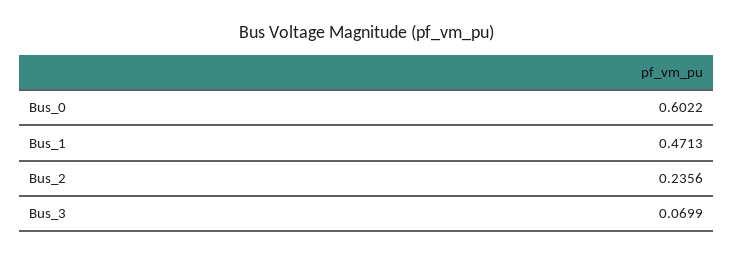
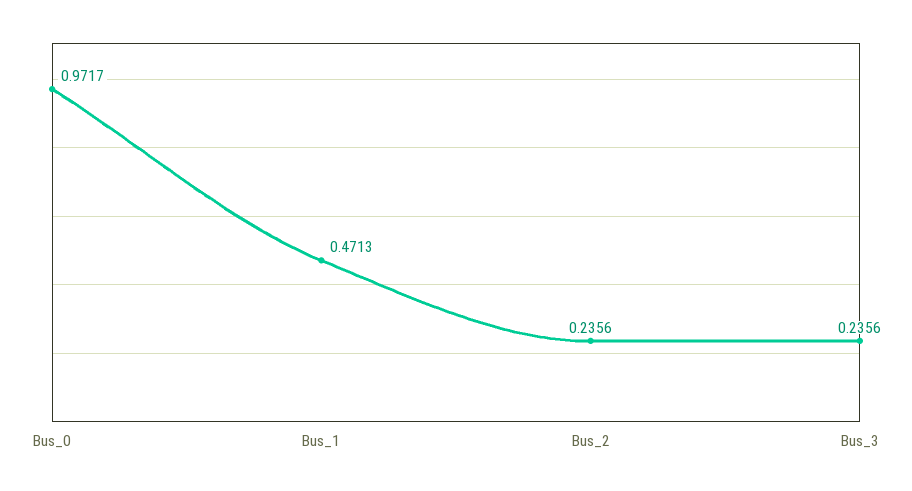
Bus_0: 0.6022 -> 0.9717
Bus_3: 0.0699 -> 0.2356

